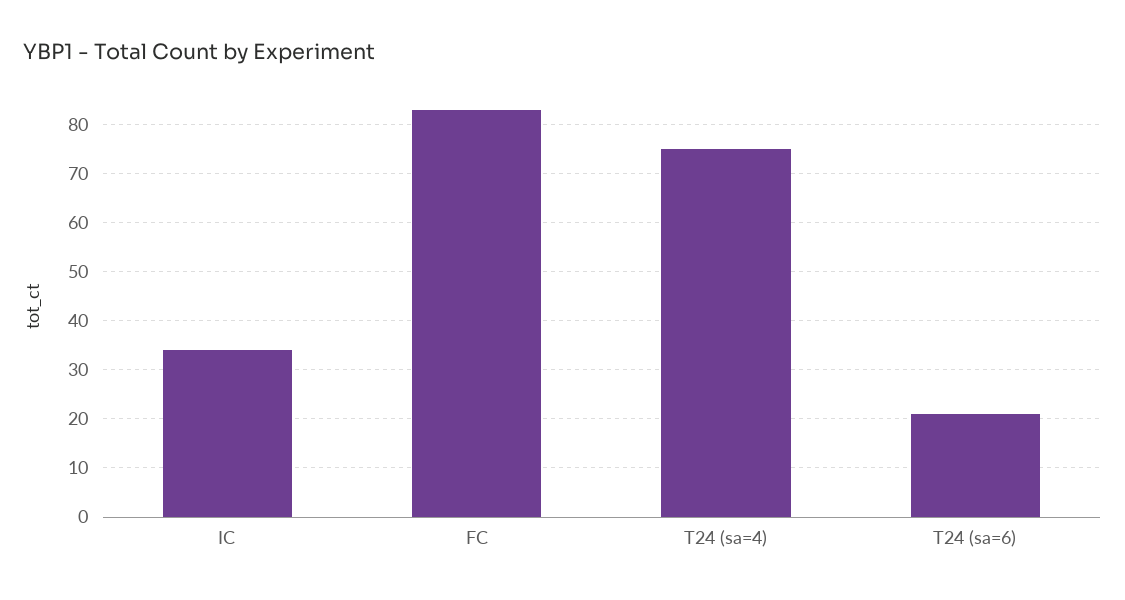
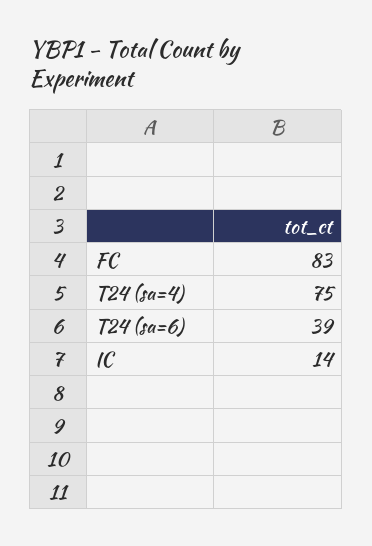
IC: 35 -> 14
T24 (sa=6): 20 -> 39

